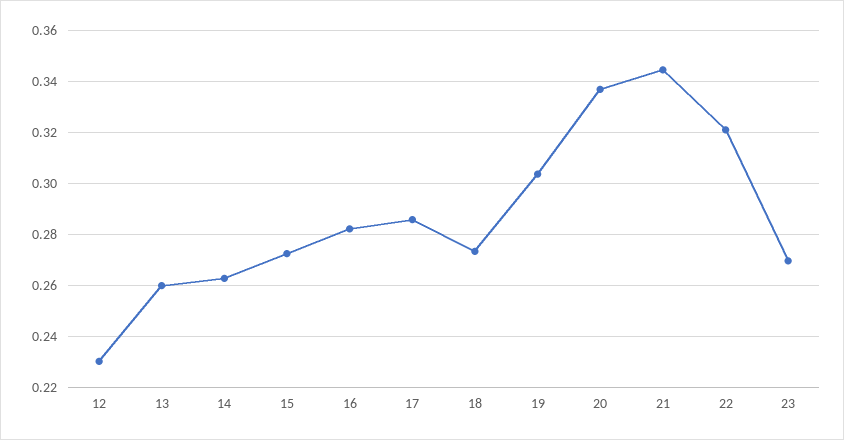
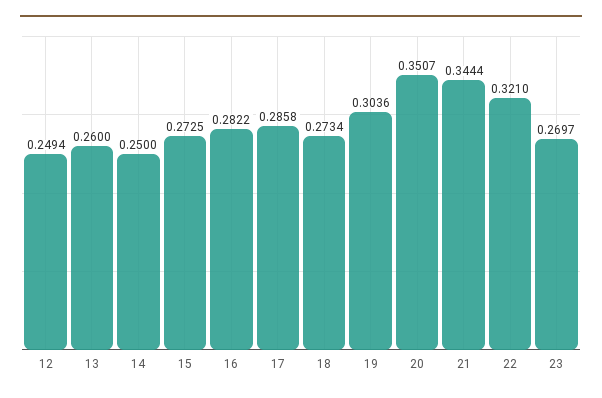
12: 0.23 -> 0.2494
14: 0.2625 -> 0.25
20: 0.3375 -> 0.3507

